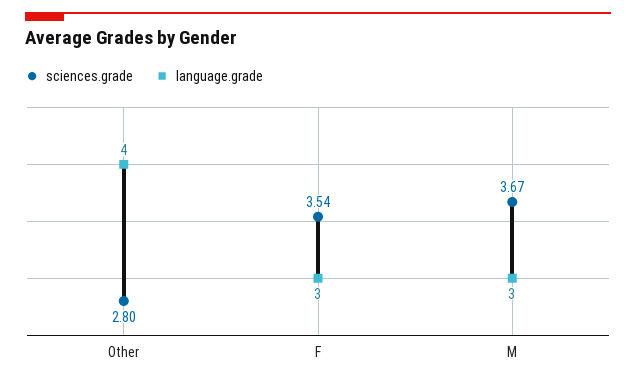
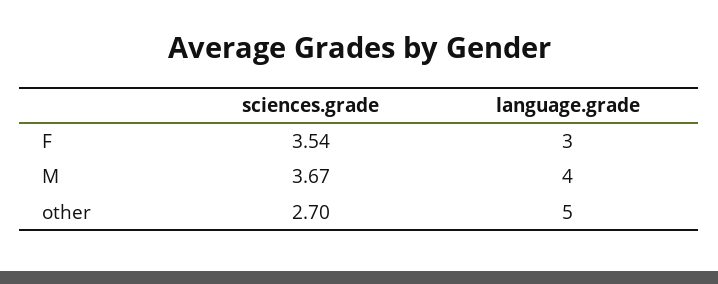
sciences.grade, Other: 2.8 -> 2.7
language.grade, Other: 4 -> 5
language.grade, M: 3 -> 4

